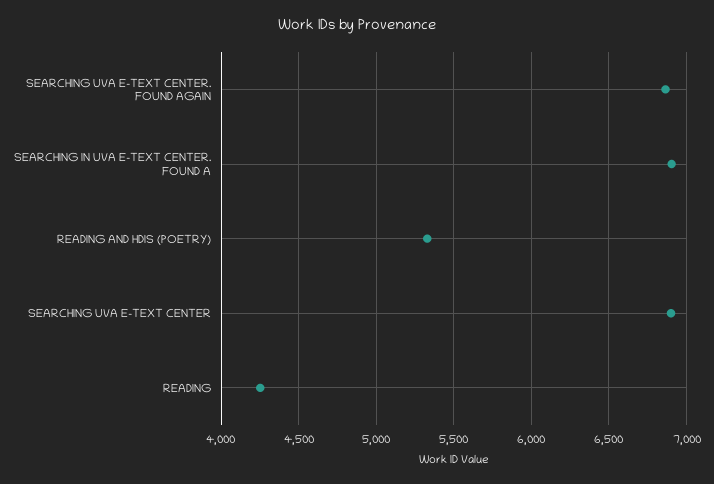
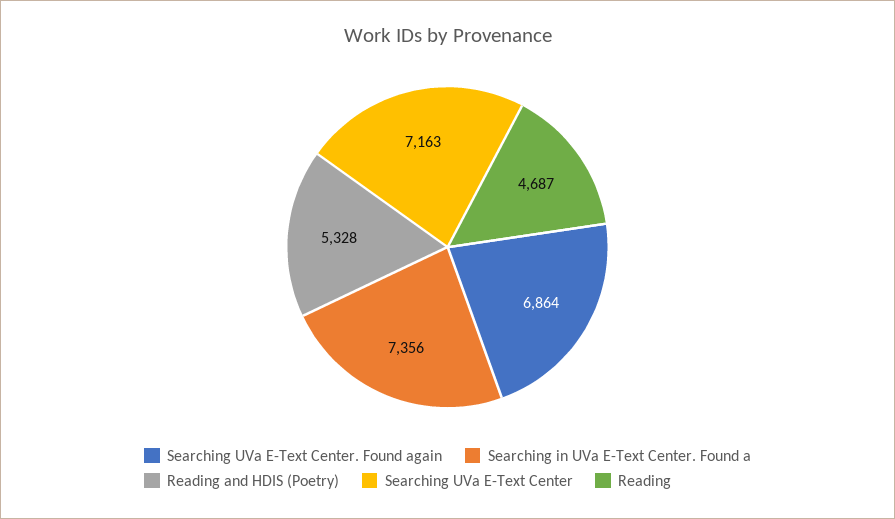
SEARCHING IN UVA E-TEXT CENTER. FOUND A: 6900 -> 7356
SEARCHING UVA E-TEXT CENTER: 6900 -> 7163
READING: 4250 -> 4687

